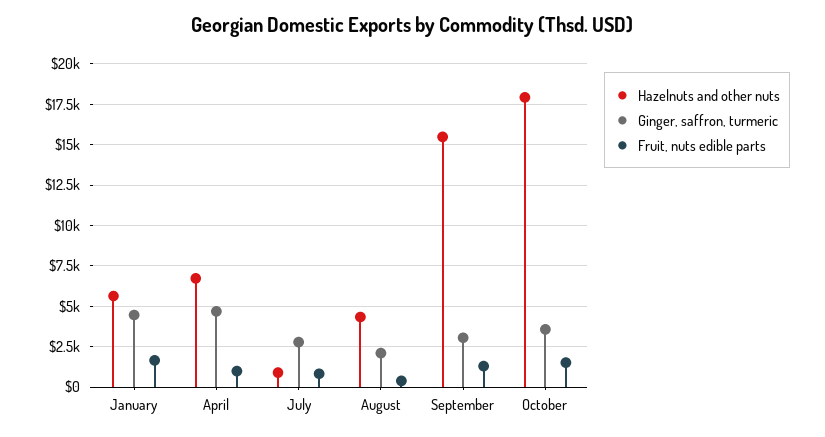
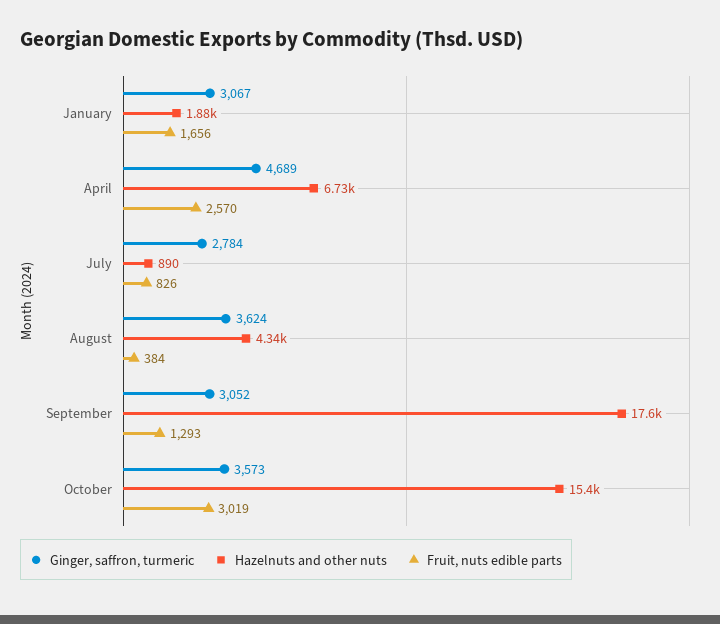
Hazelnuts and other nuts, January: 5500 -> 1880
Ginger, saffron, turmeric, January: 4500 -> 3067
Fruit, nuts edible parts, April: 1000 -> 2570
Ginger, saffron, turmeric, August: 2000 -> 3624
Hazelnuts and other nuts, September: 15500 -> 17600
Hazelnuts and other nuts, October: 18000 -> 15400
Fruit, nuts edible parts, October: 1500 -> 3019

